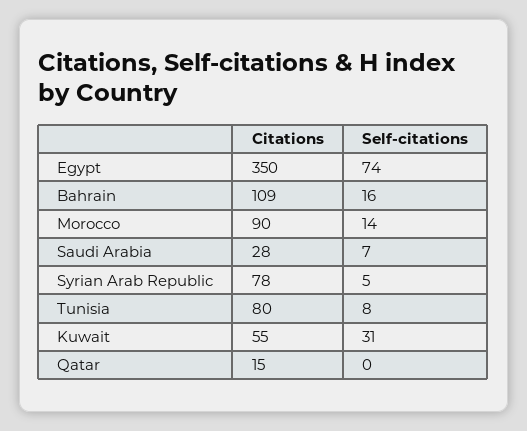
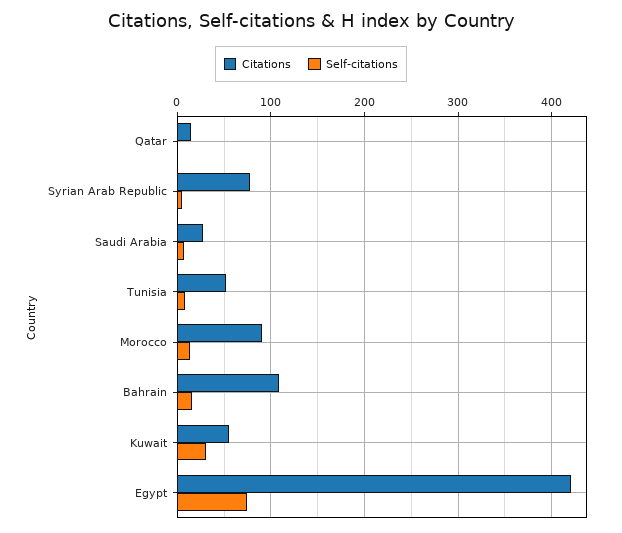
Citations, Egypt: 350 -> 420
Citations, Tunisia: 80 -> 50

